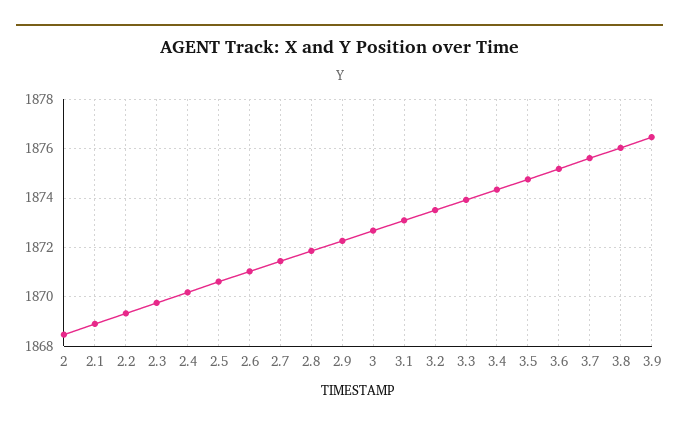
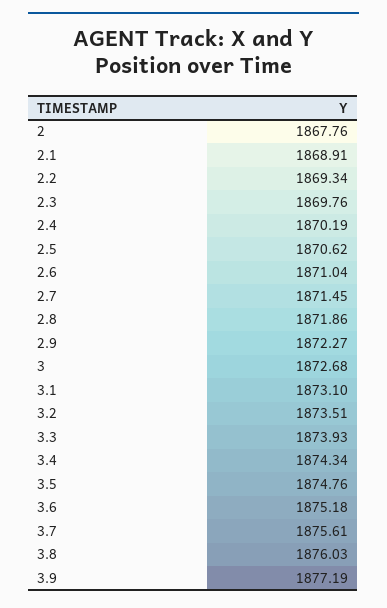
2: 1868.5 -> 1867.76
3.9: 1876.5 -> 1877.19

